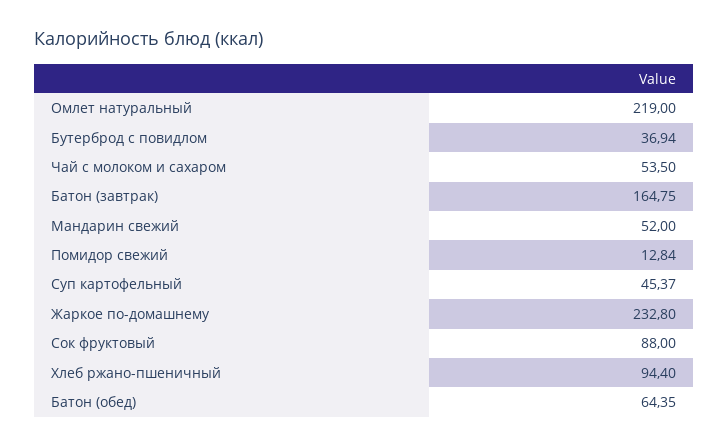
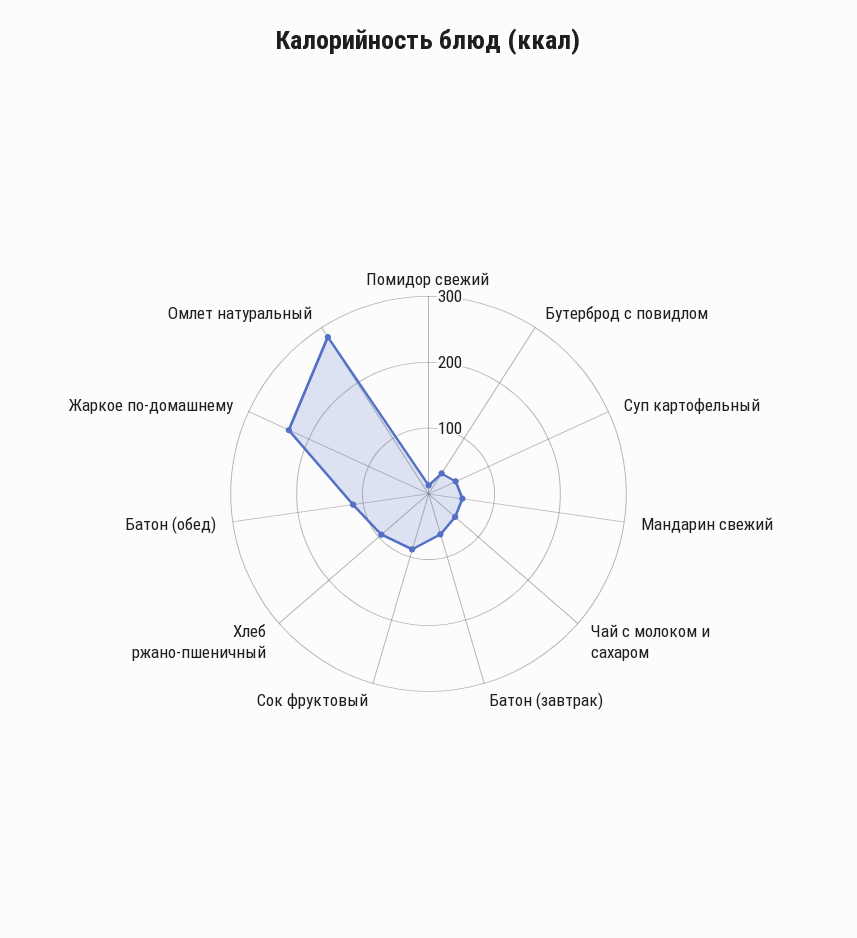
Омлет натуральный: 219 -> 280
Батон (завтрак): 164.75 -> 60
Батон (обед): 64.35 -> 120

